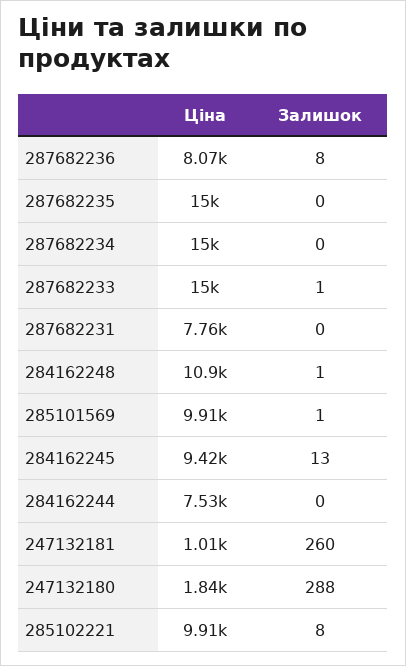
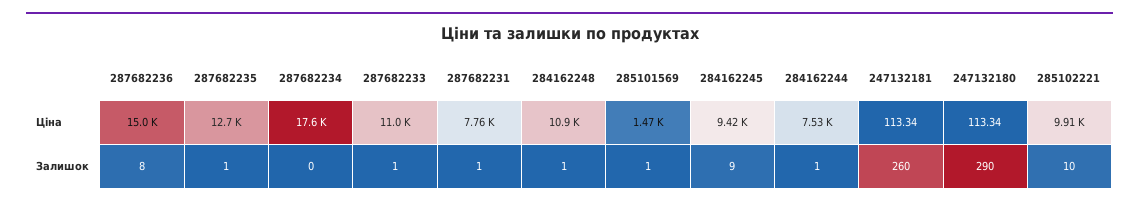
Ціна, 287682236: 8070 -> 15000
Ціна, 287682235: 15000 -> 12700
Залишок, 287682235: 0 -> 1
Ціна, 287682234: 15000 -> 17600
Ціна, 287682233: 15000 -> 11000
Залишок, 287682231: 0 -> 1
Ціна, 285101569: 9910 -> 1470
Залишок, 284162245: 13 -> 9
Залишок, 284162244: 0 -> 1
Ціна, 247132181: 1010 -> 113.34
Ціна, 247132180: 1840 -> 113.34
Залишок, 247132180: 288 -> 290
Залишок, 285102221: 8 -> 10

